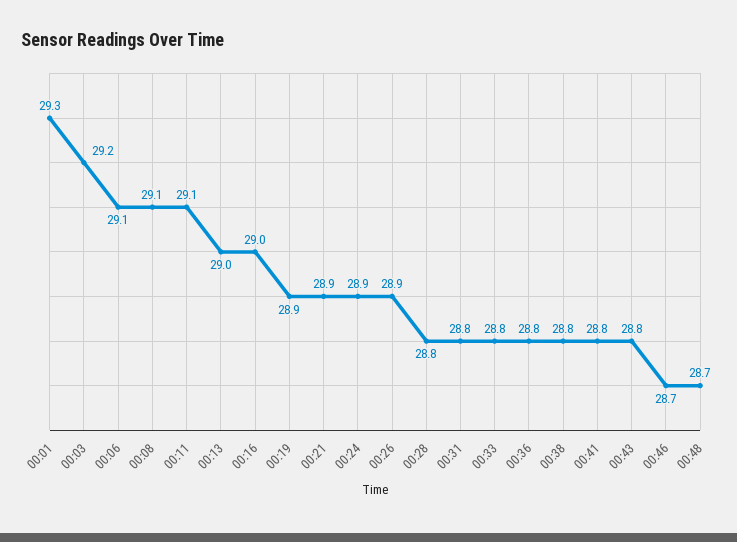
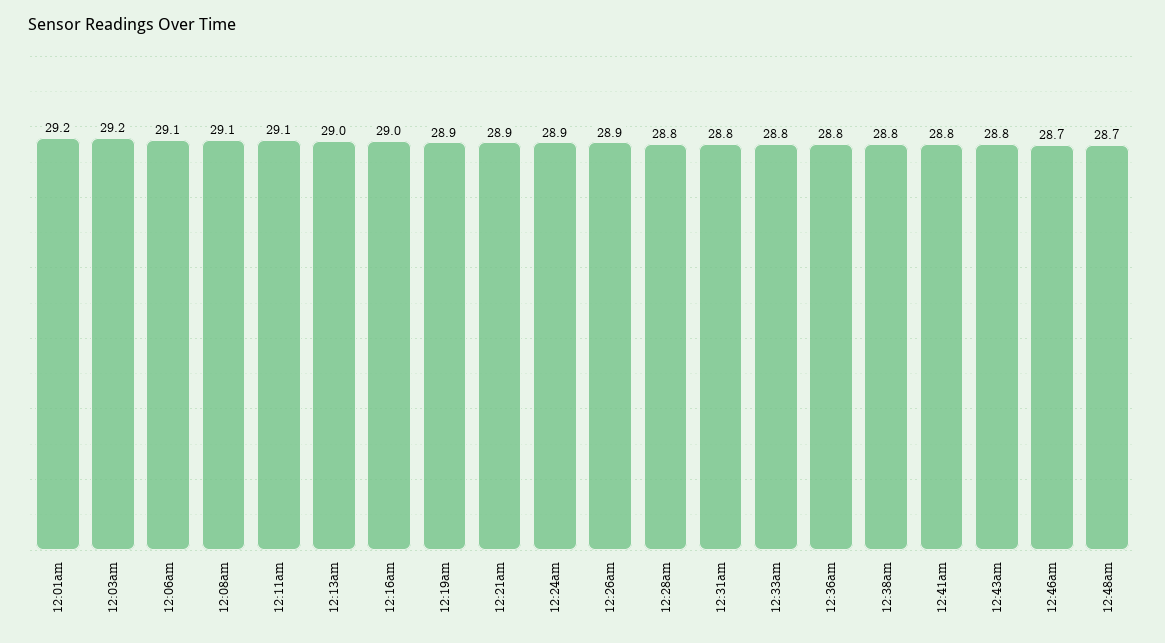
00:01: 29.3 -> 29.2

